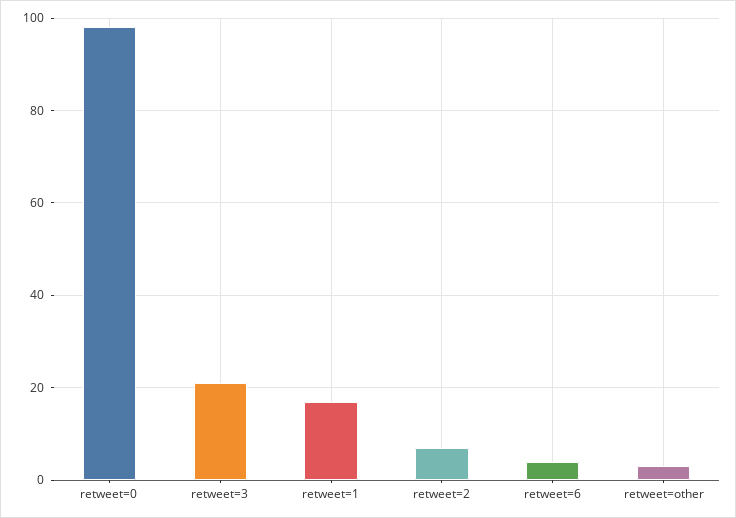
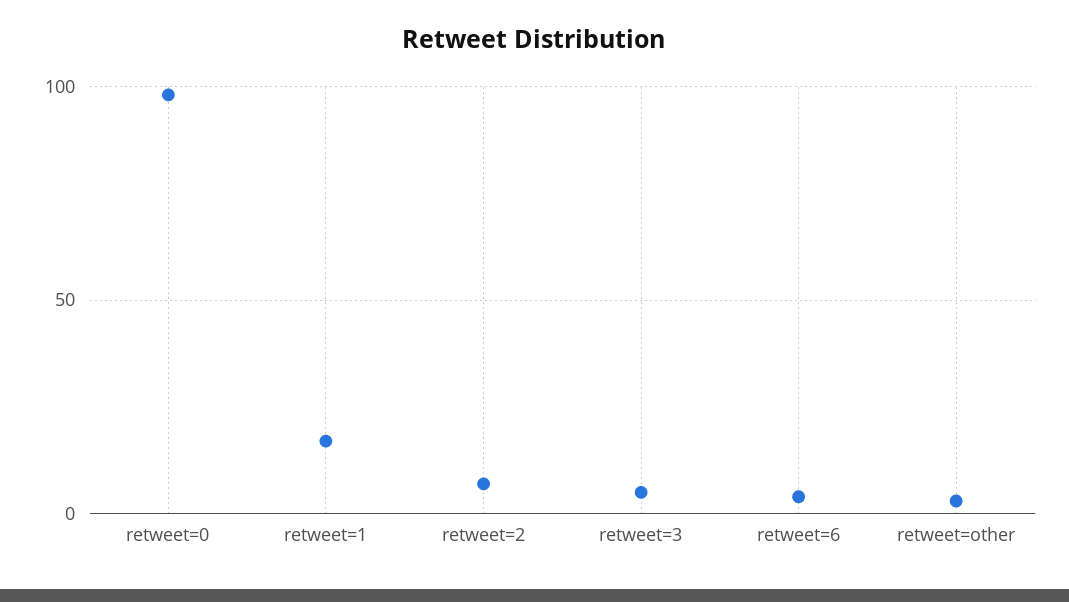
retweet=3: 20 -> 5

